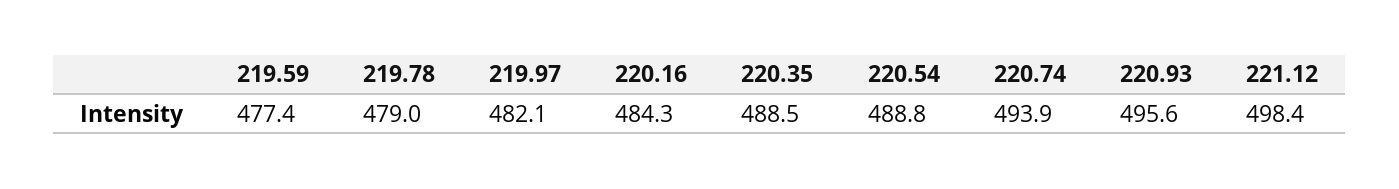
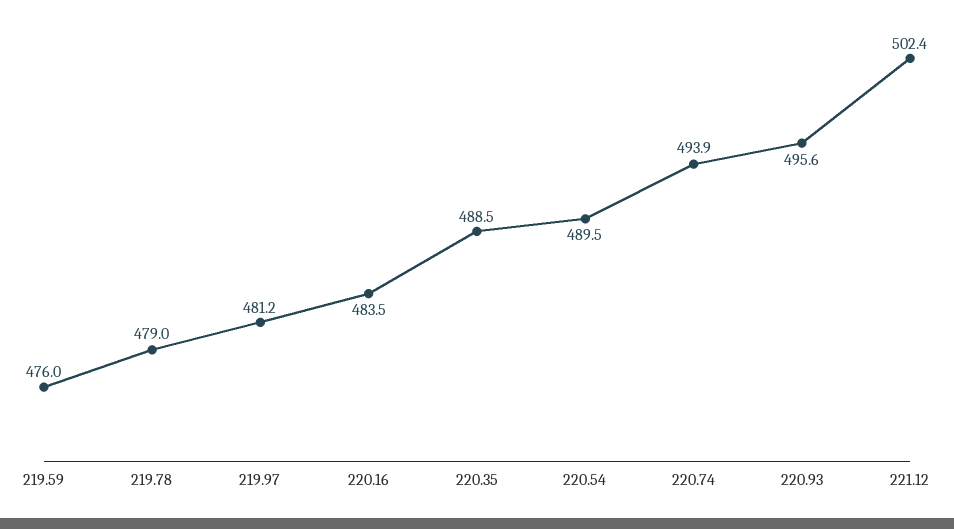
219.59: 477.4 -> 476
219.97: 482.1 -> 481.2
220.16: 484.3 -> 483.5
220.54: 488.8 -> 489.5
221.12: 498.4 -> 502.4

